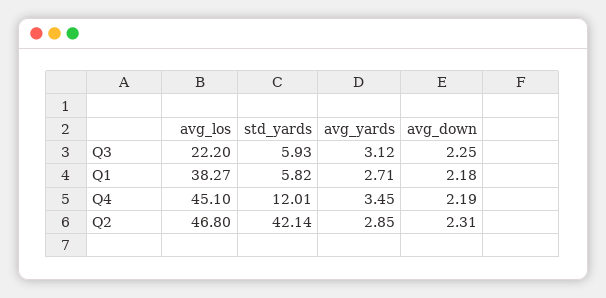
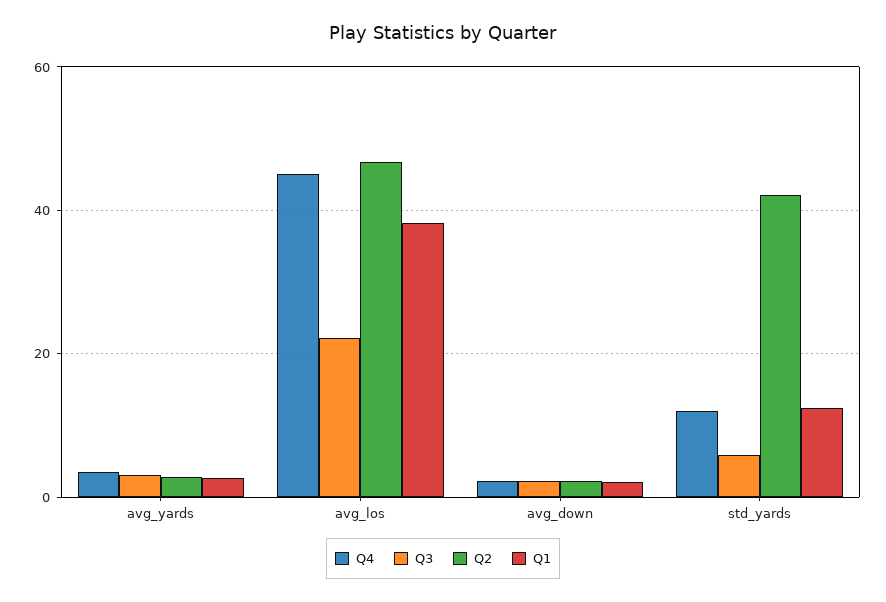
Q1, std_yards: 5.82 -> 12

